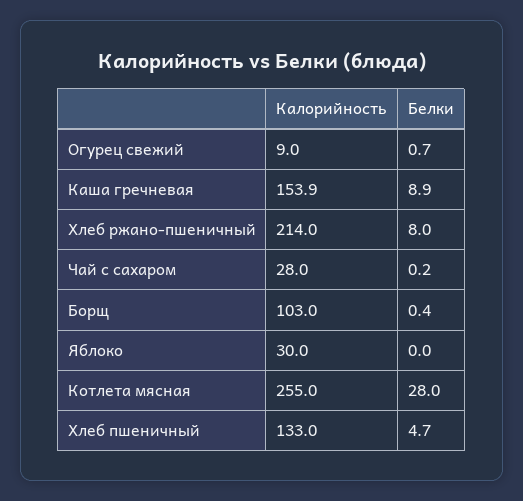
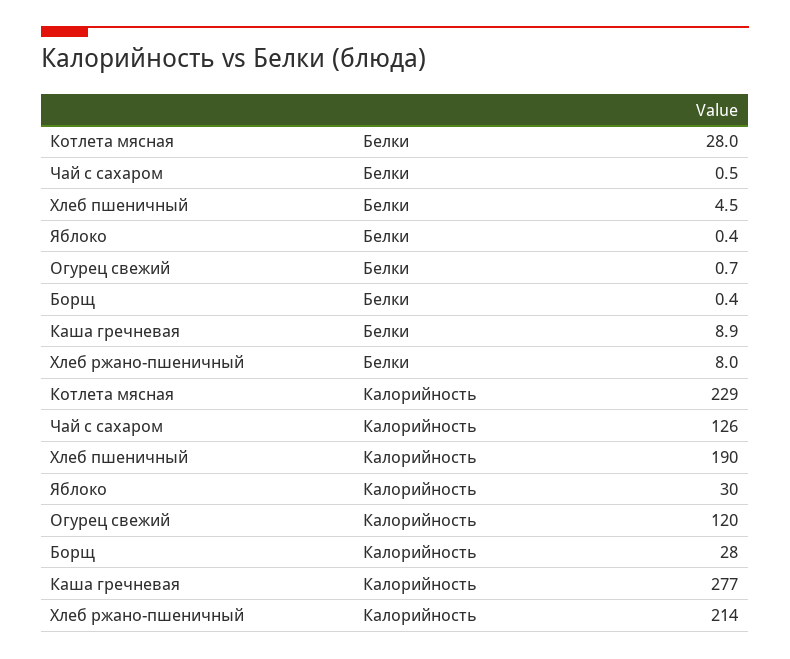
Калорийность, Огурец свежий: 9 -> 120
Калорийность, Каша гречневая: 153.9 -> 277
Калорийность, Чай с сахаром: 28 -> 126
Белки, Чай с сахаром: 0.2 -> 0.5
Калорийность, Борщ: 103 -> 28
Белки, Яблоко: 0 -> 0.4
Калорийность, Котлета мясная: 255 -> 229
Калорийность, Хлеб пшеничный: 133 -> 190
Белки, Хлеб пшеничный: 4.7 -> 4.5

